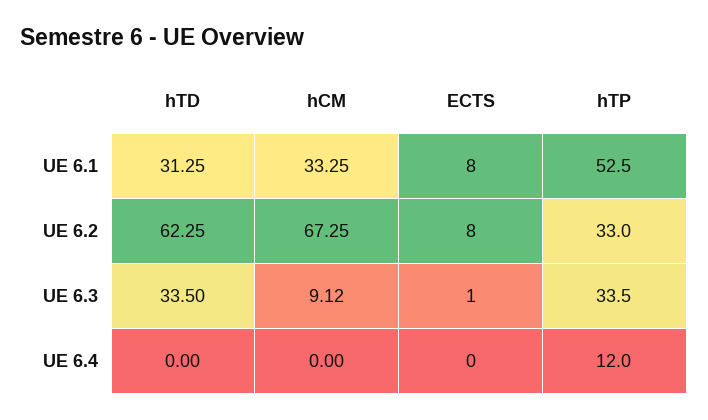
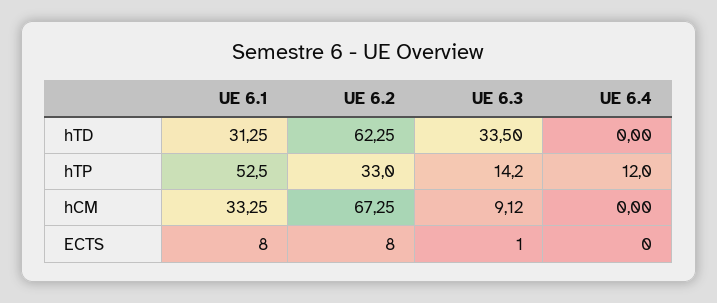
hTP, UE 6.3: 33.5 -> 14.2

